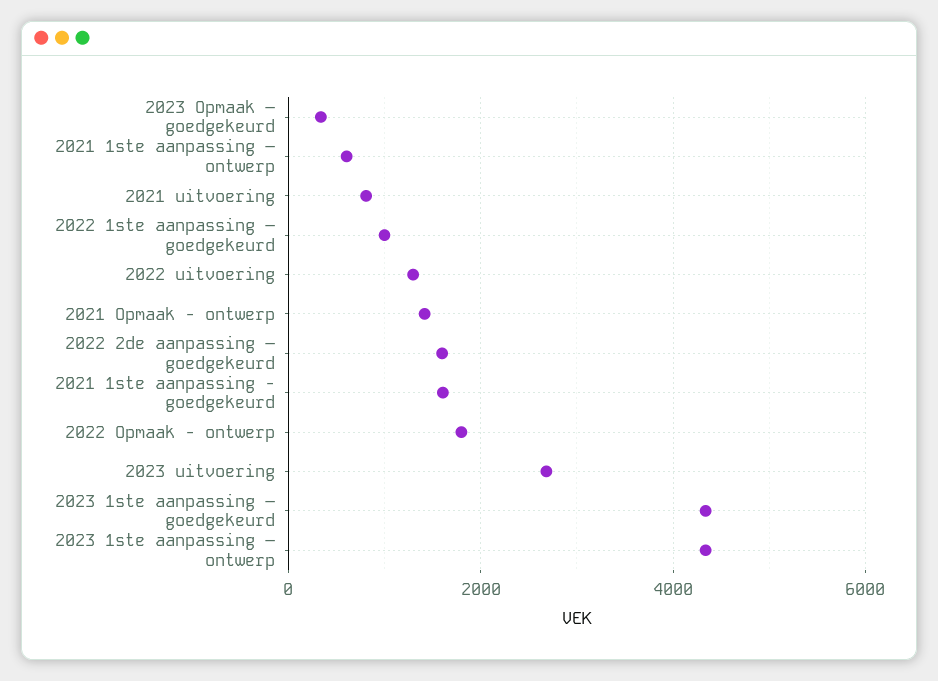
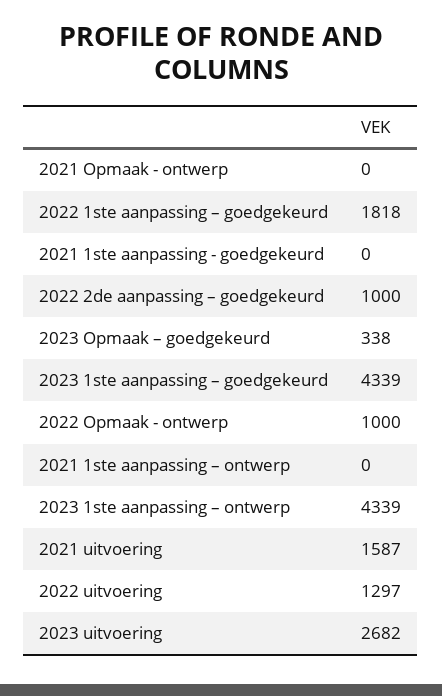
2021 1ste aanpassing – ontwerp: 600 -> 0
2021 uitvoering: 800 -> 1587
2022 1ste aanpassing – goedgekeurd: 1000 -> 1818
2021 Opmaak - ontwerp: 1400 -> 0
2022 2de aanpassing – goedgekeurd: 1600 -> 1000
2021 1ste aanpassing - goedgekeurd: 1600 -> 0
2022 Opmaak - ontwerp: 1800 -> 1000

